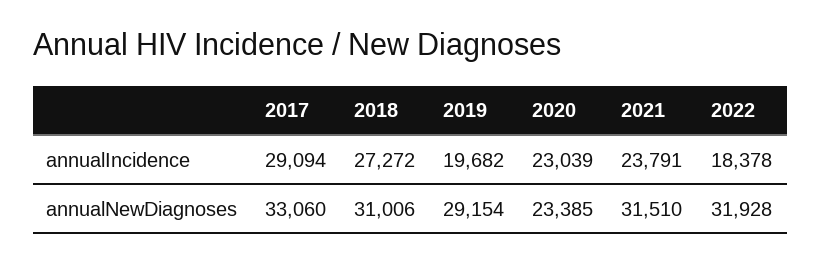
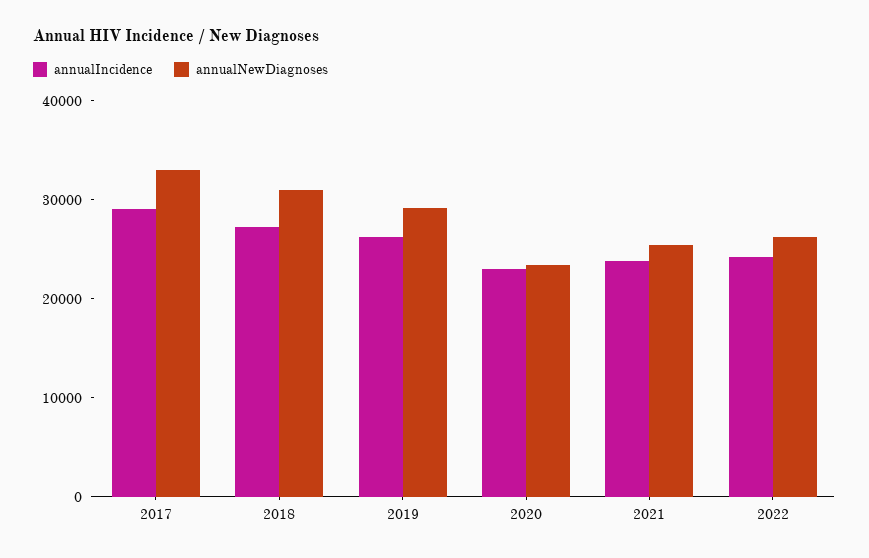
annualIncidence, 2019: 19682 -> 26000
annualIncidence, 2022: 18378 -> 24000
annualNewDiagnoses, 2021: 31510 -> 26000
annualNewDiagnoses, 2022: 31928 -> 26000

